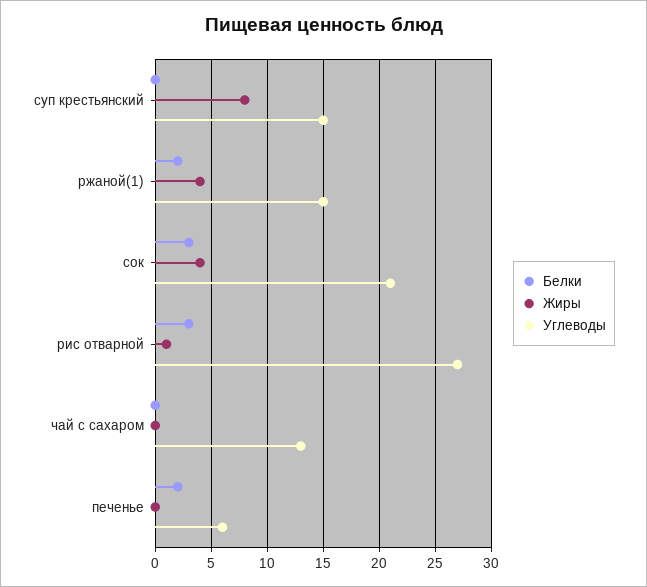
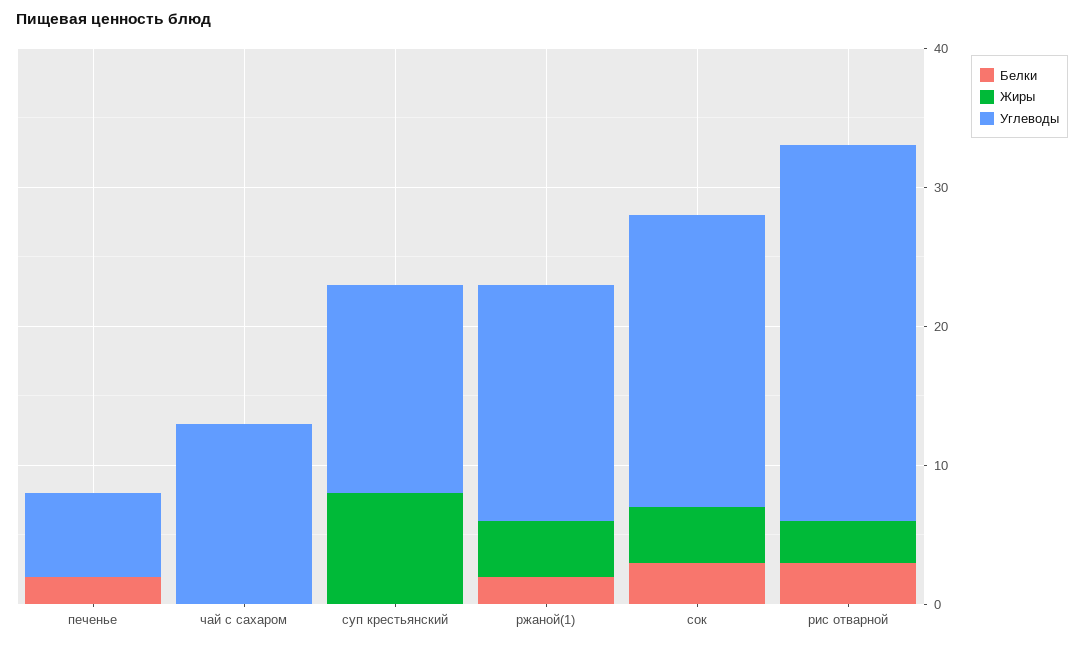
Углеводы, ржаной(1): 15 -> 17
Жиры, рис отварной: 1 -> 3

